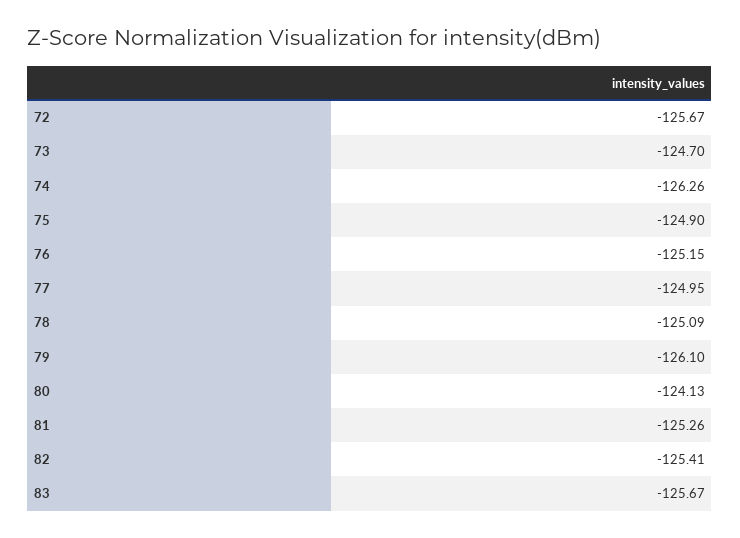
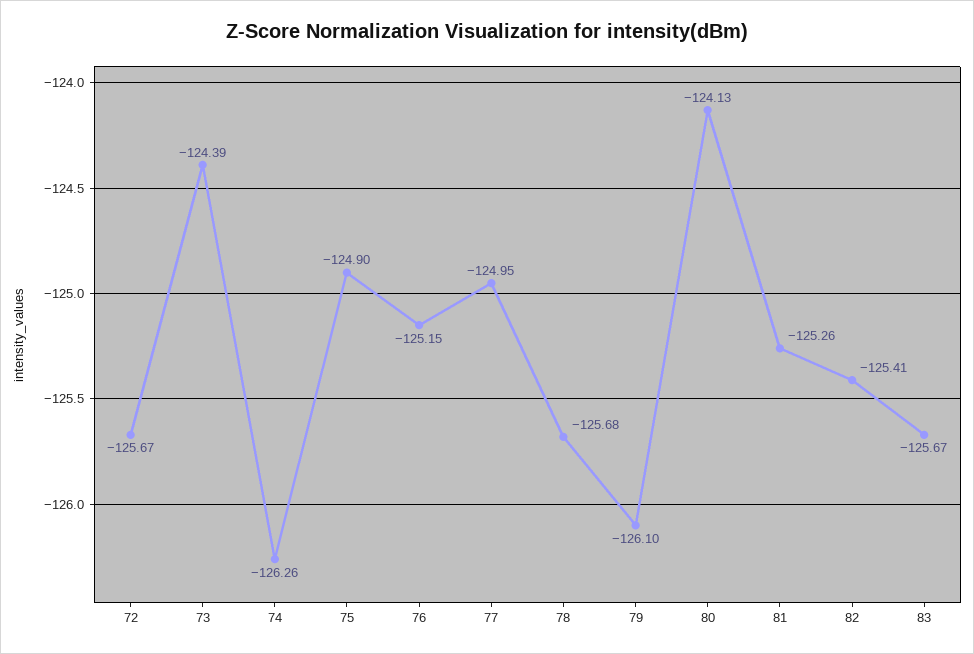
73: -124.7 -> -124.39
78: -125.09 -> -125.68

